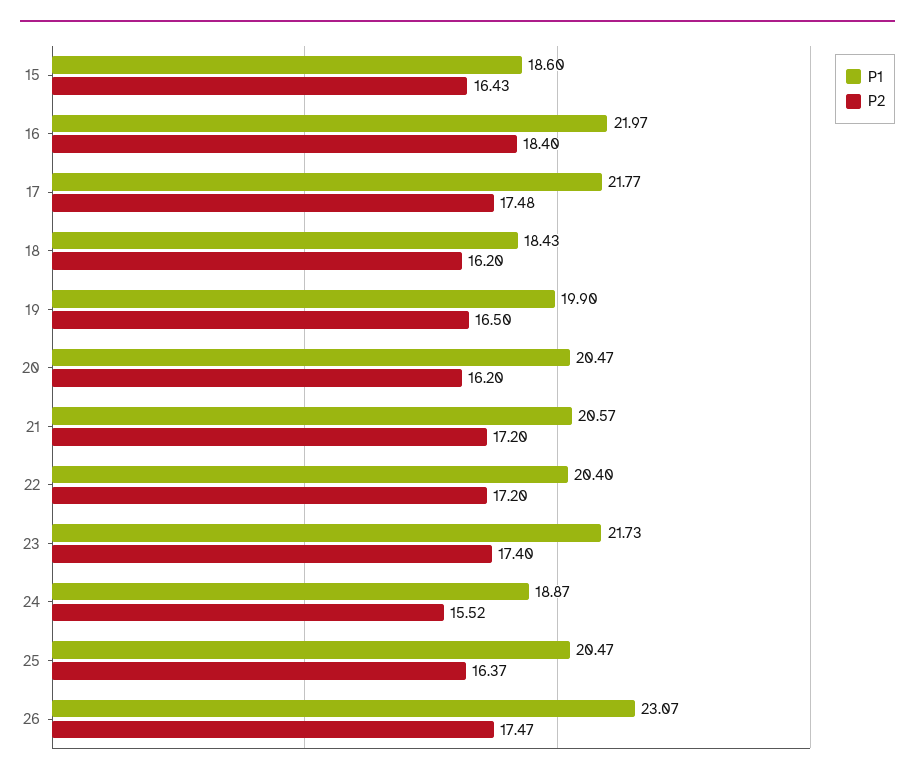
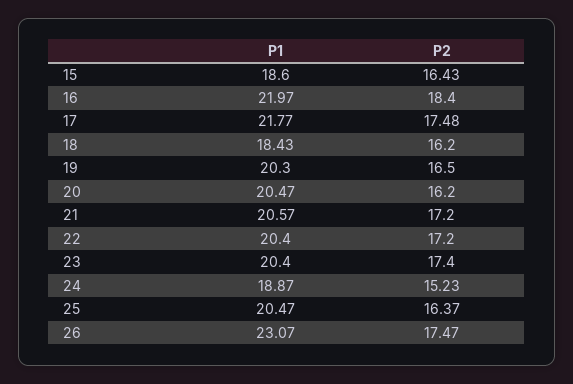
P1, 19: 19.9 -> 20.3
P1, 23: 21.73 -> 20.4
P2, 24: 15.52 -> 15.23

